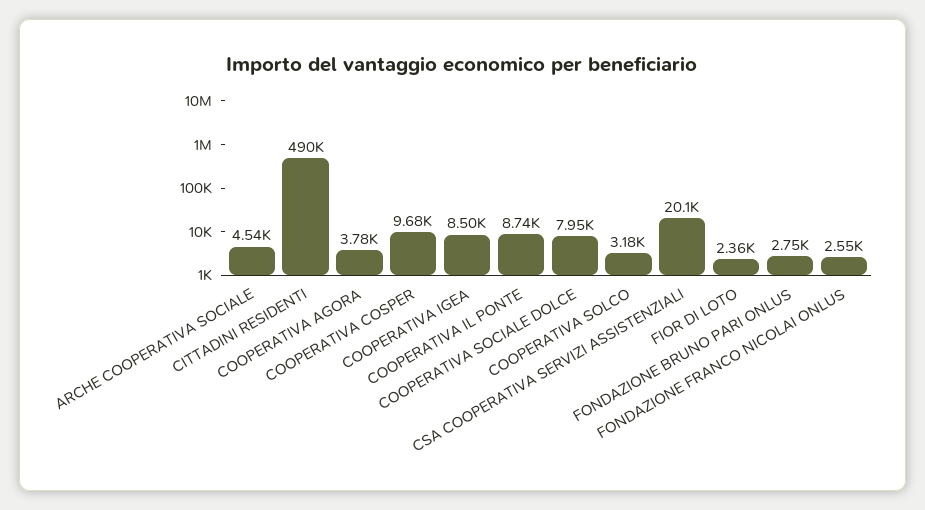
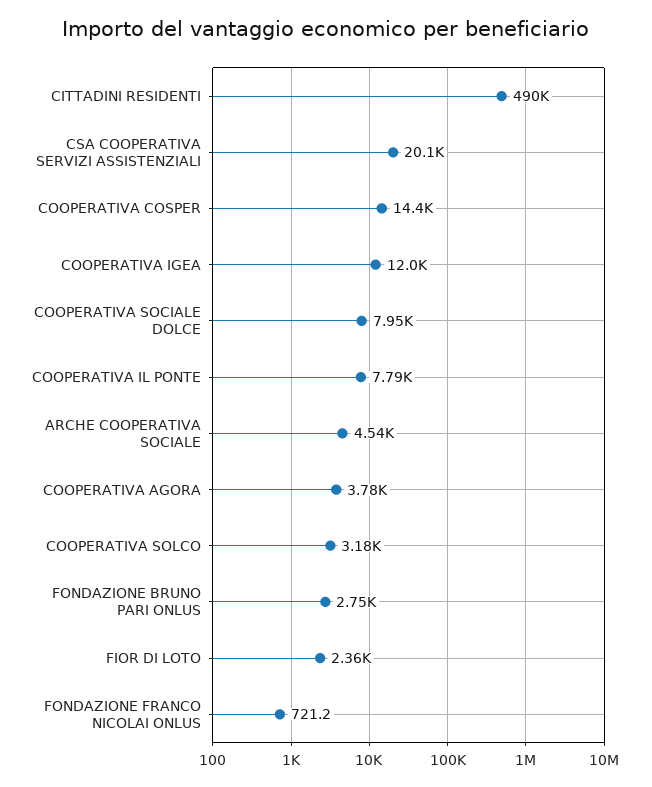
COOPERATIVA COSPER: 9680 -> 14400
COOPERATIVA IGEA: 8500 -> 12000
COOPERATIVA IL PONTE: 8740 -> 7790
FONDAZIONE FRANCO NICOLAI ONLUS: 2550 -> 721.2

